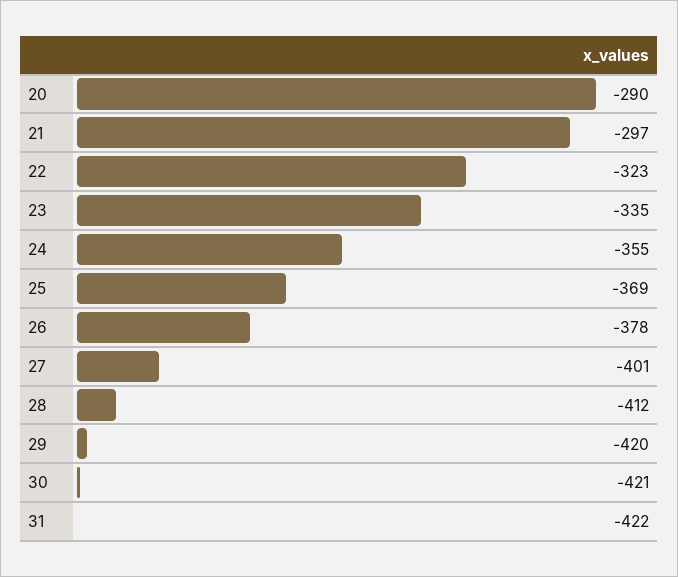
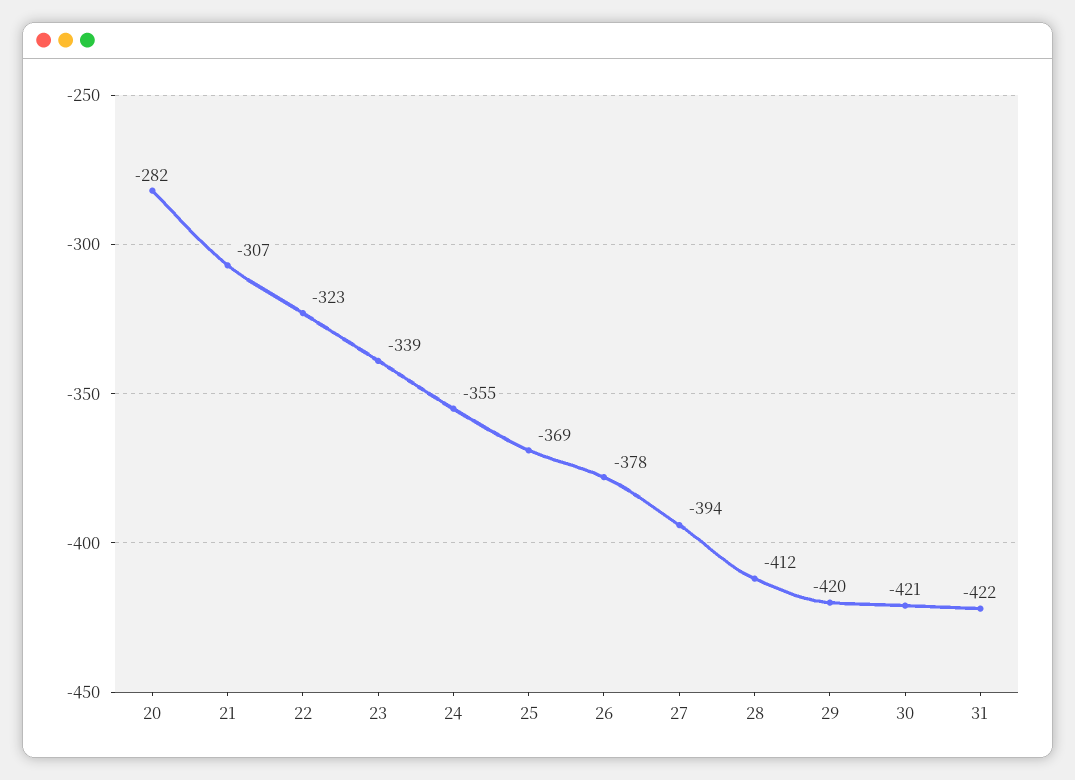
20: -290 -> -282
21: -297 -> -307
23: -335 -> -339
27: -401 -> -394

